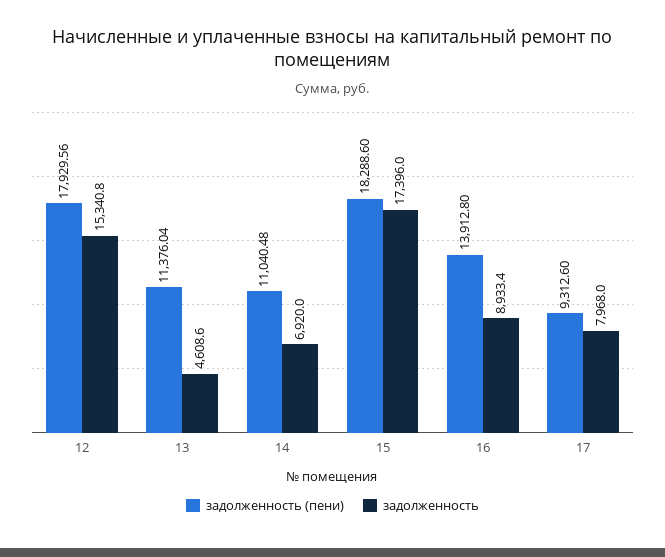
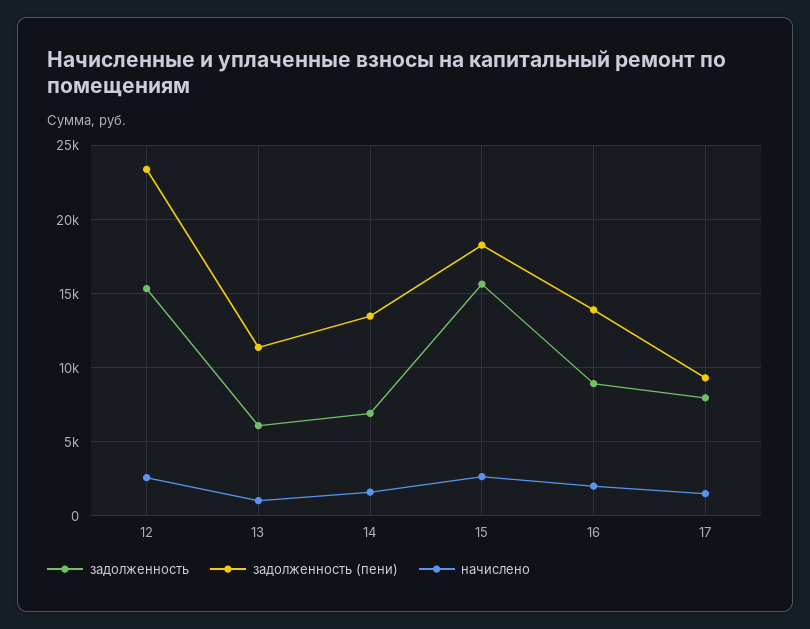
задолженность (пени), 12: 17929.56 -> 23500
задолженность, 13: 4608.6 -> 6000
задолженность (пени), 14: 11040.48 -> 13500
задолженность, 15: 17396 -> 15500
начислено, 12: none -> 2500
начислено, 13: none -> 1000
начислено, 14: none -> 1500
начислено, 15: none -> 2500
начислено, 16: none -> 2000
начислено, 17: none -> 1500

